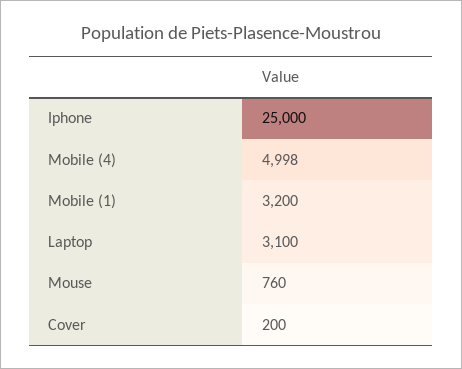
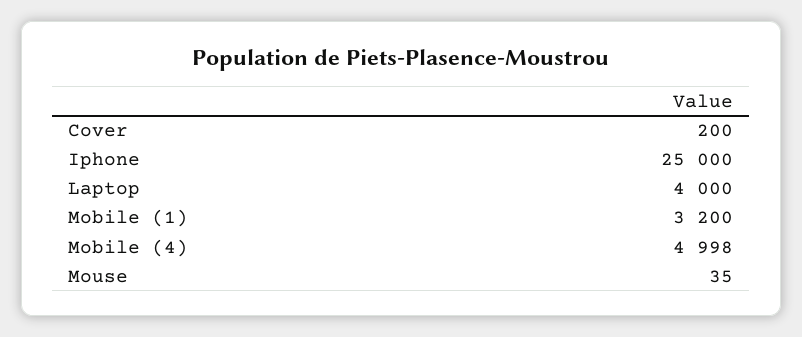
Laptop: 3100 -> 4000
Mouse: 760 -> 35

